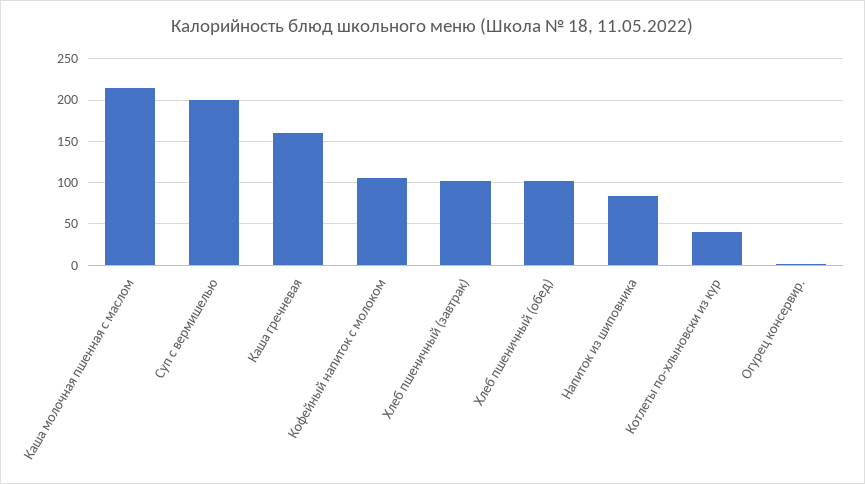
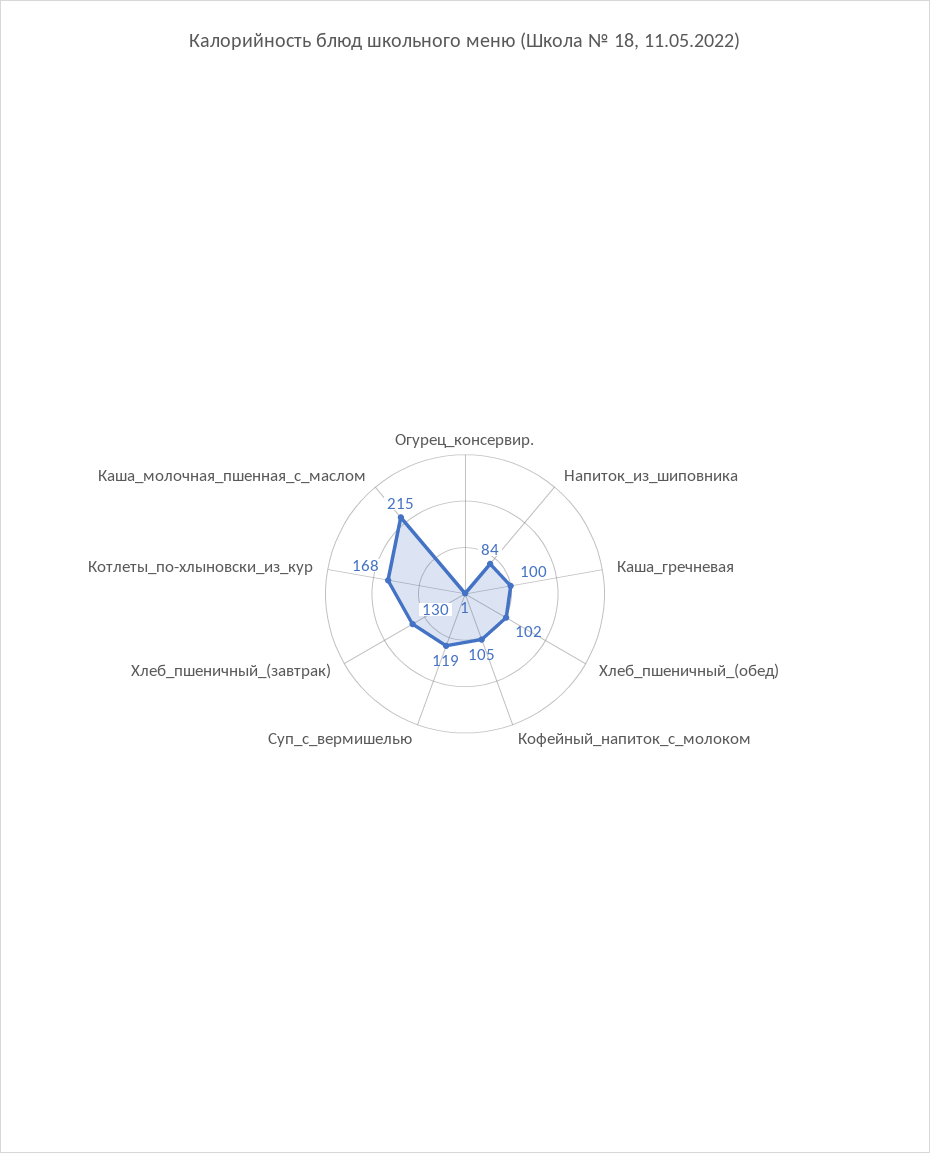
Суп с вермишелью: 200 -> 119
Каша гречневая: 160 -> 100
Хлеб пшеничный (завтрак): 100 -> 130
Котлеты по-хлыновски из кур: 40 -> 168

